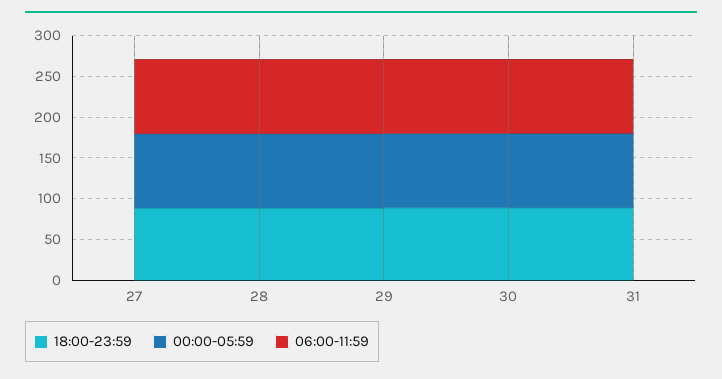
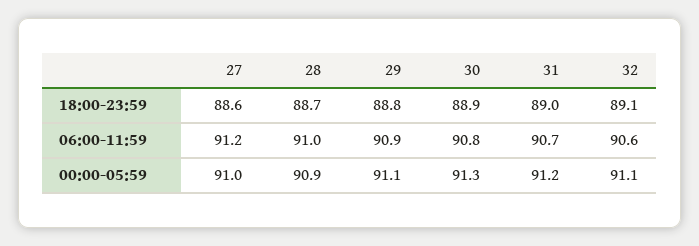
18:00-23:59, 32: none -> 89.1
06:00-11:59, 32: none -> 90.6
00:00-05:59, 32: none -> 91.1

